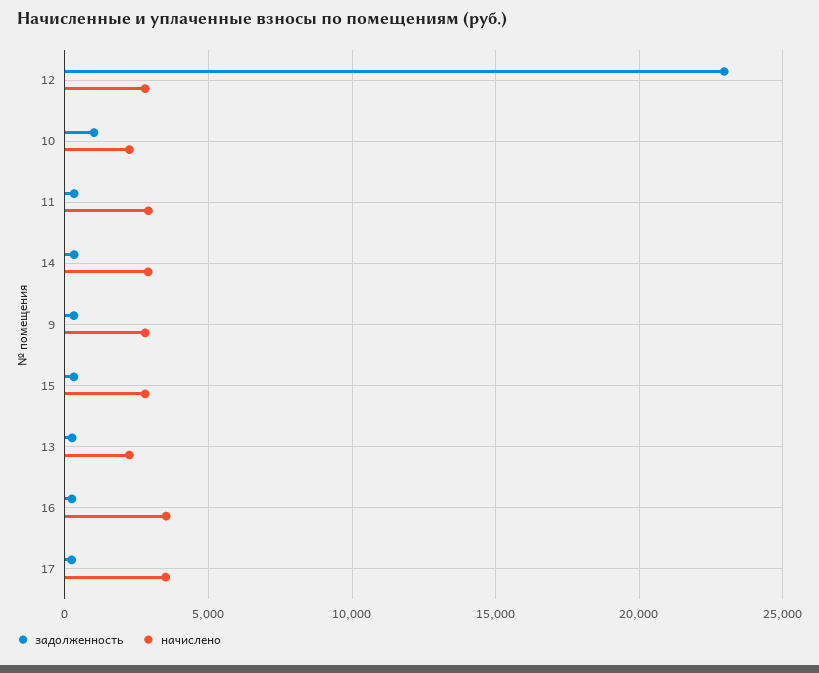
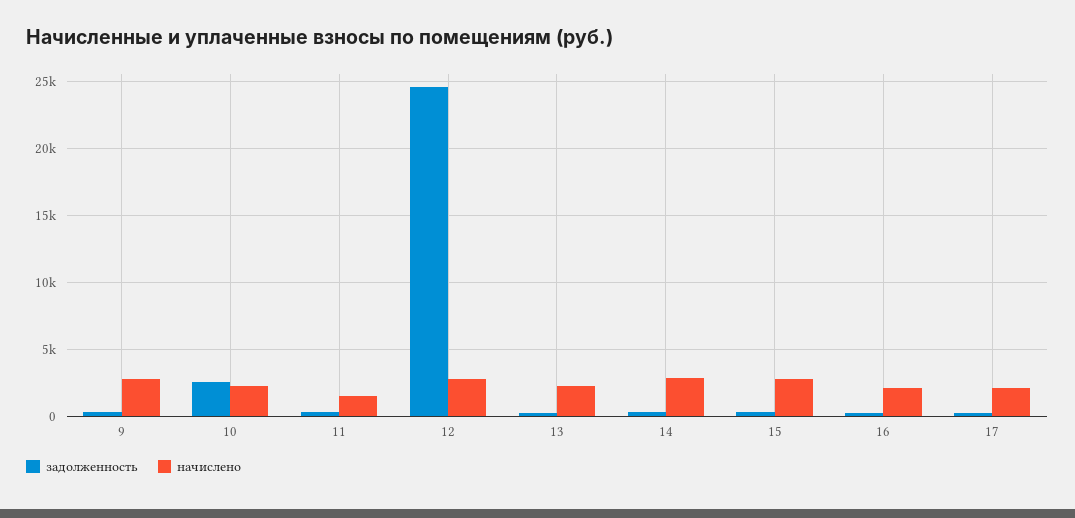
задолженность, 12: 23000 -> 24500
задолженность, 10: 1000 -> 2500
начислено, 11: 3000 -> 1500
начислено, 16: 3500 -> 2000
начислено, 17: 3500 -> 2000

